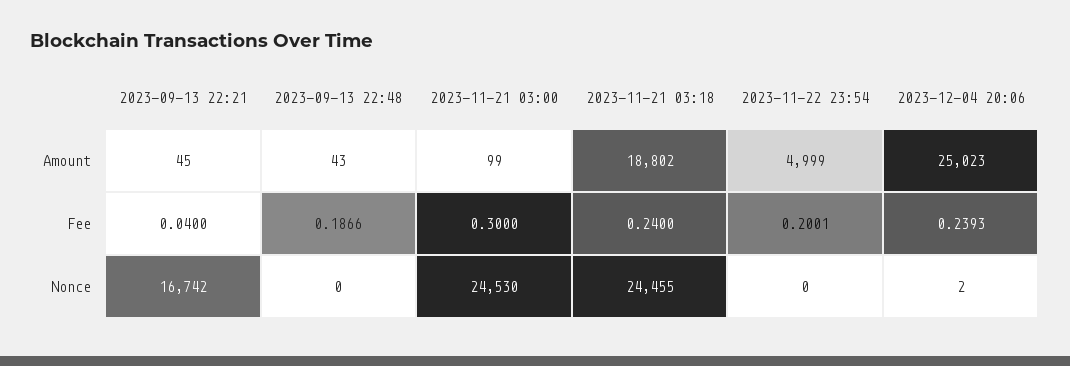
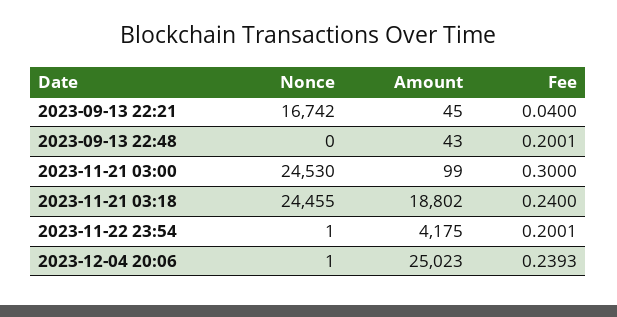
2023-11-22 23:54, Amount: 4999 -> 4175
2023-09-13 22:48, Fee: 0.1866 -> 0.2001
2023-11-22 23:54, Nonce: 0 -> 1
2023-12-04 20:06, Nonce: 2 -> 1

